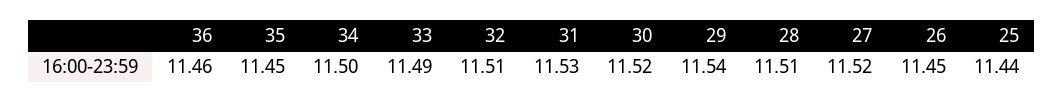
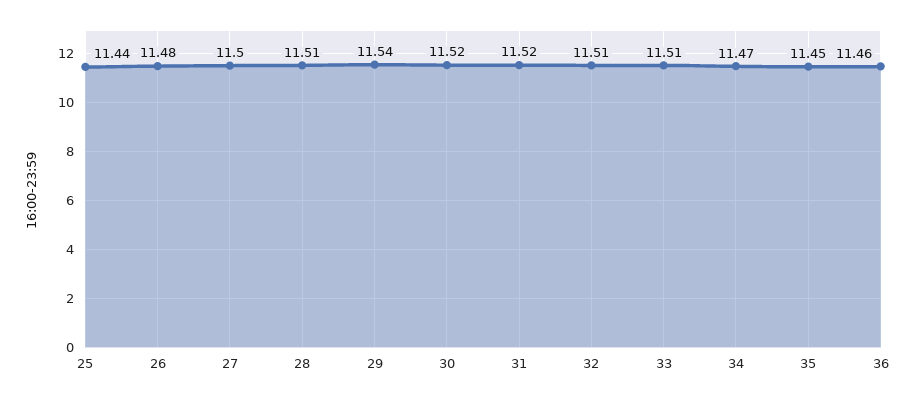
34: 11.5 -> 11.47
33: 11.49 -> 11.51
31: 11.53 -> 11.52
27: 11.52 -> 11.5
26: 11.45 -> 11.48

